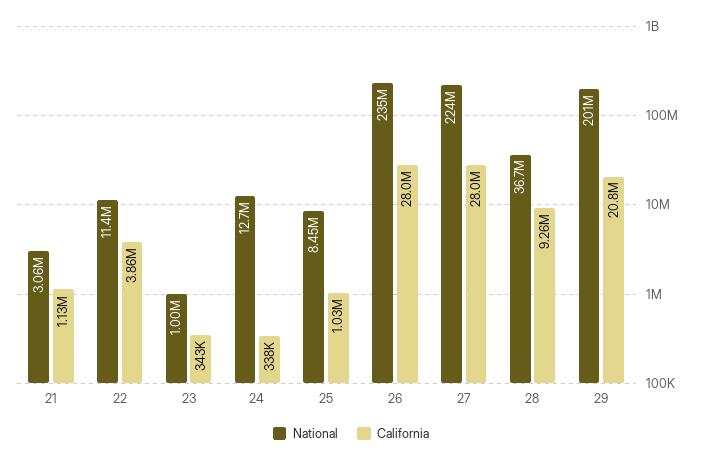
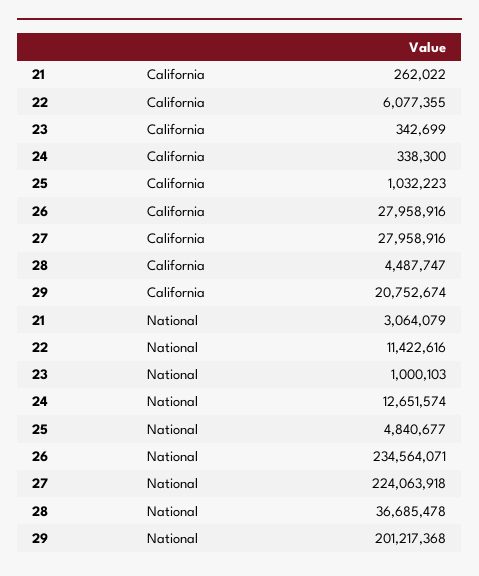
California, 21: 1130000 -> 262022
California, 22: 3860000 -> 6077355
National, 25: 8450000 -> 4840677
California, 28: 9260000 -> 4487747

